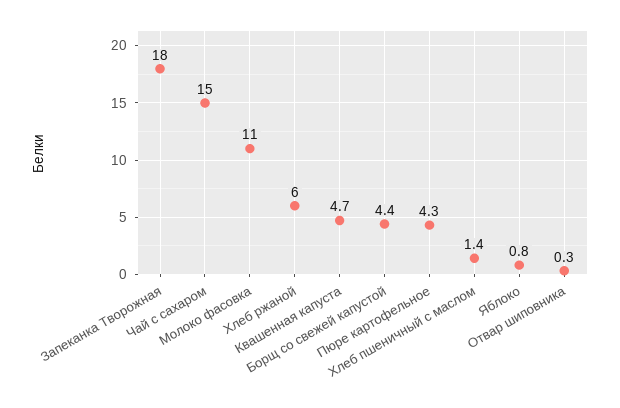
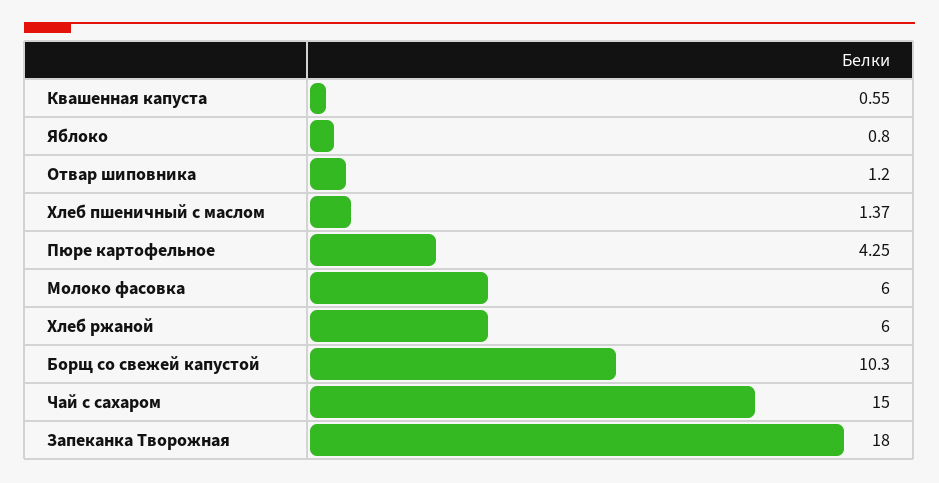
Молоко фасовка: 11 -> 6
Квашенная капуста: 4.7 -> 0.55
Борщ со свежей капустой: 4.4 -> 10.3
Отвар шиповника: 0.3 -> 1.2

